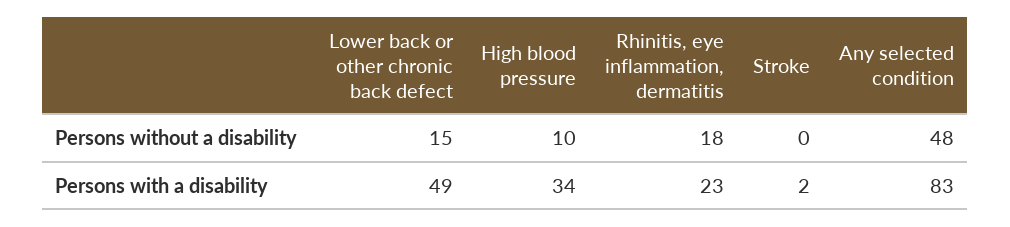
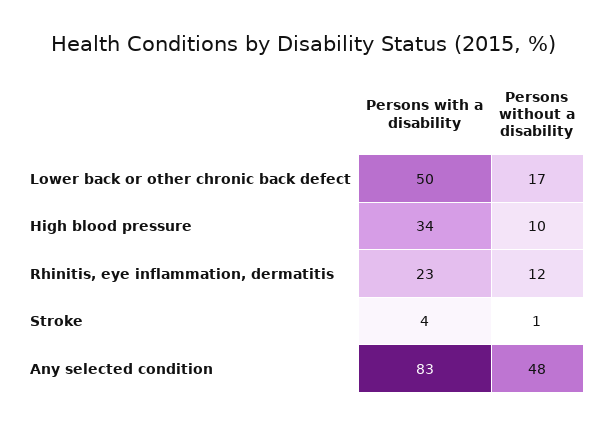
Lower back or other chronic back defect, Persons without a disability: 15 -> 17
Rhinitis, eye inflammation, dermatitis, Persons without a disability: 18 -> 12
Stroke, Persons without a disability: 0 -> 1
Lower back or other chronic back defect, Persons with a disability: 49 -> 50
Stroke, Persons with a disability: 2 -> 4

